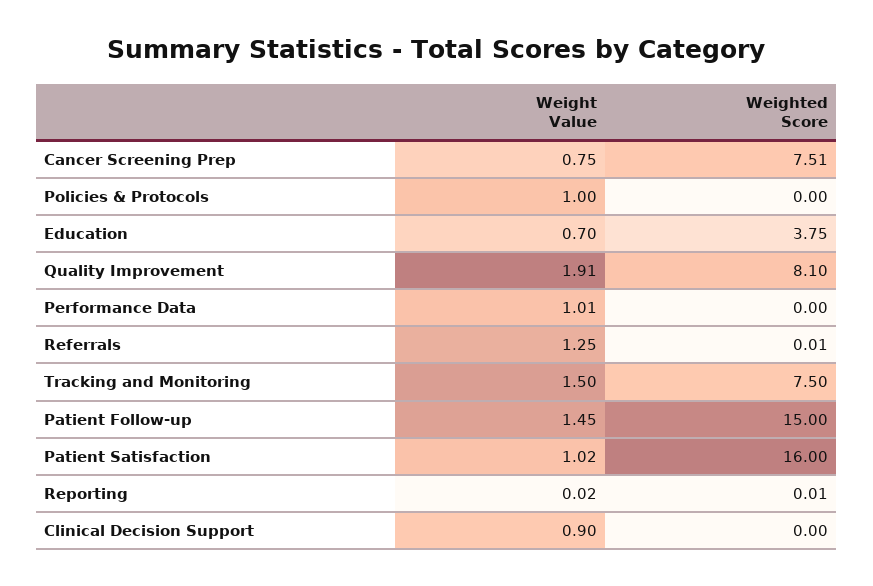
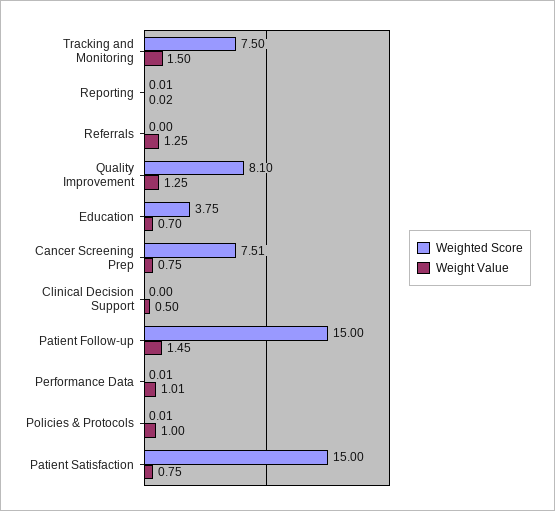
Weighted Score, Policies & Protocols: 0 -> 0.01
Weight Value, Quality Improvement: 1.91 -> 1.25
Weighted Score, Performance Data: 0 -> 0.01
Weighted Score, Referrals: 0.01 -> 0
Weight Value, Patient Satisfaction: 1.02 -> 0.75
Weighted Score, Patient Satisfaction: 16 -> 15
Weight Value, Clinical Decision Support: 0.9 -> 0.5

